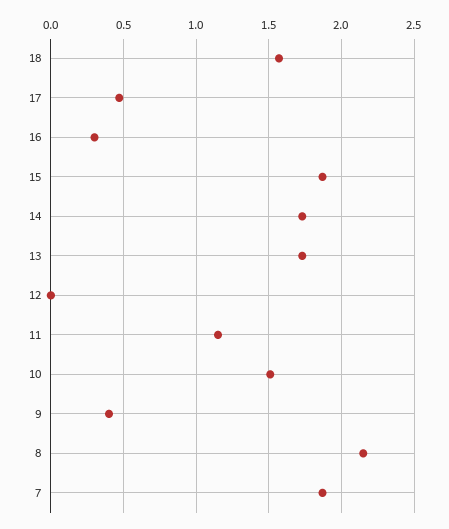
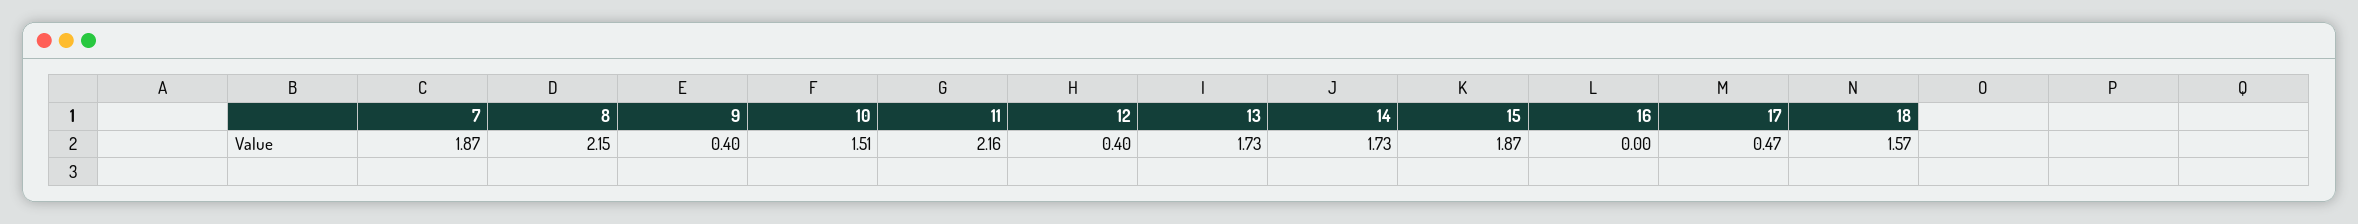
16: 0.3 -> 0
12: 0 -> 0.4
11: 1.15 -> 2.16

